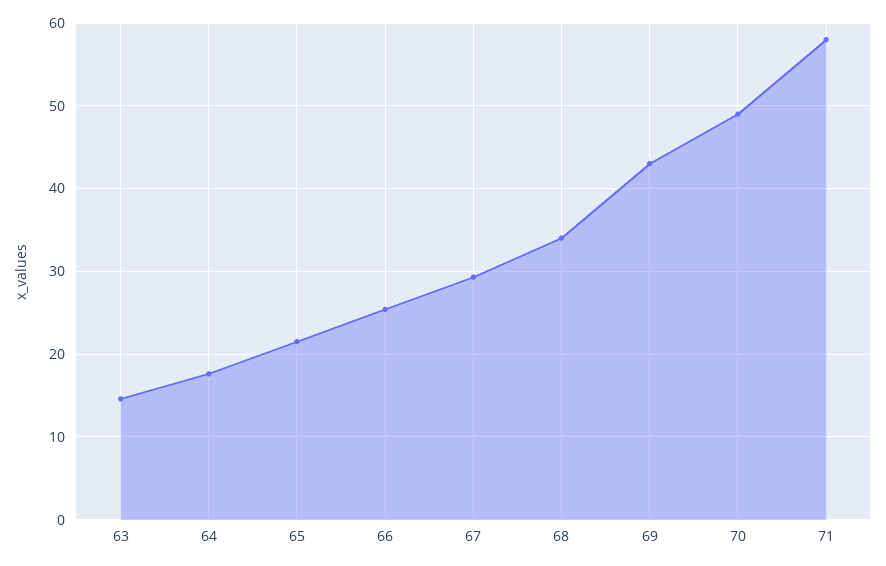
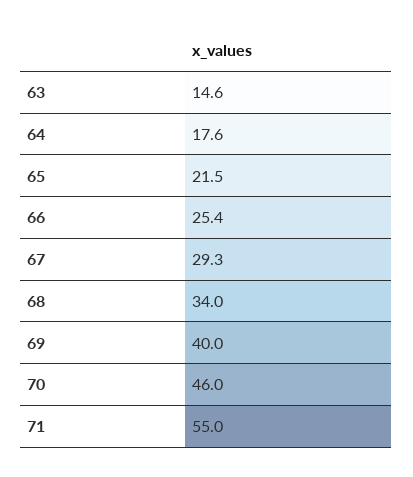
69: 43 -> 40
70: 49 -> 46
71: 58 -> 55

